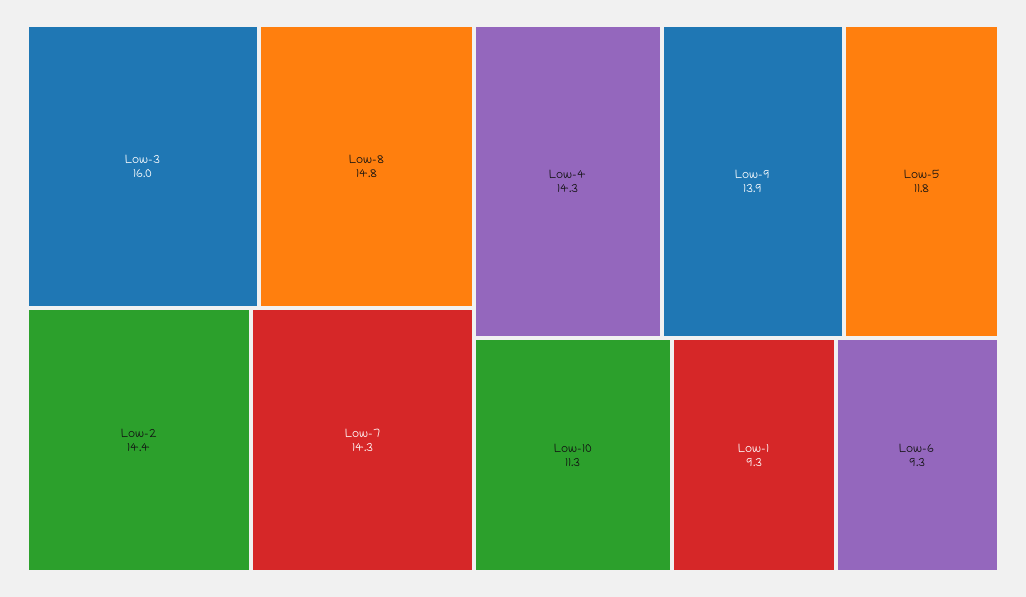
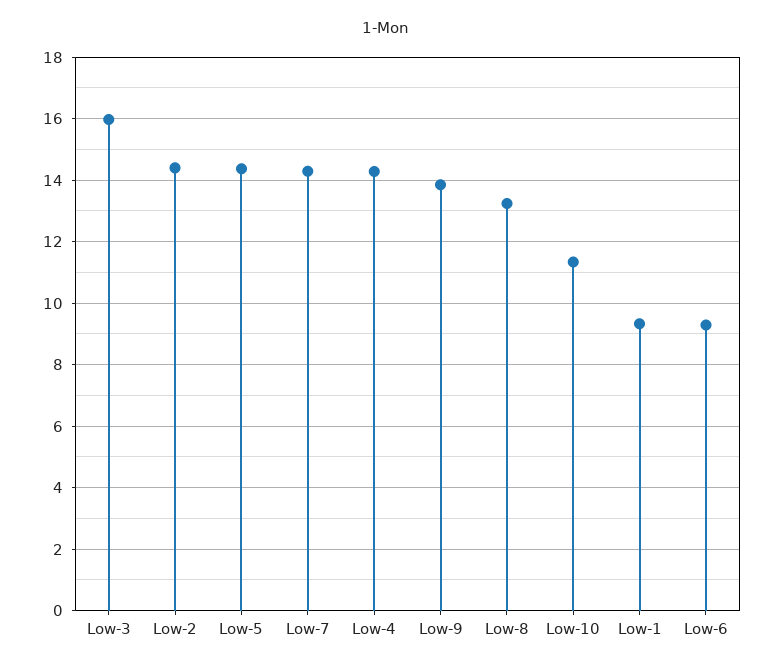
Low-8: 14.8 -> 13.2
Low-5: 11.8 -> 14.4

